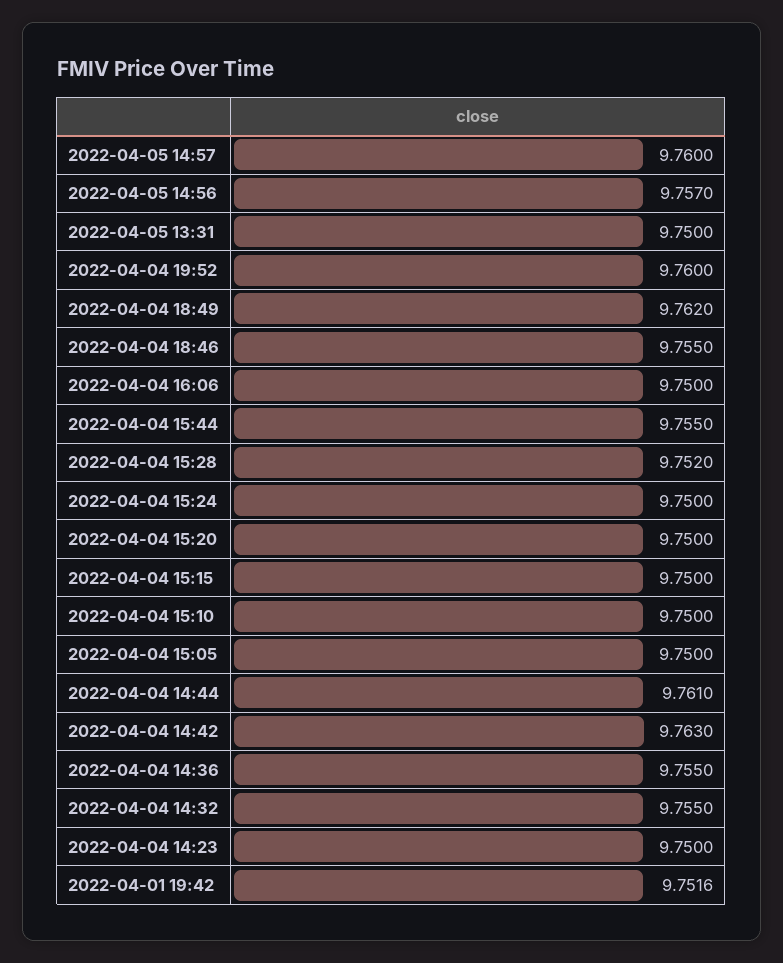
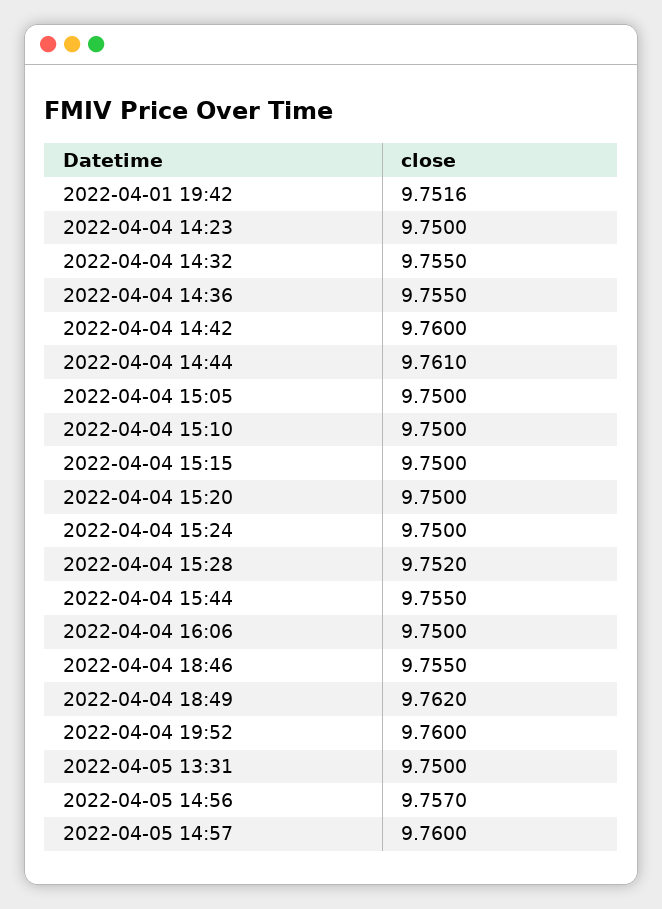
2022-04-04 14:42: 9.763 -> 9.76

